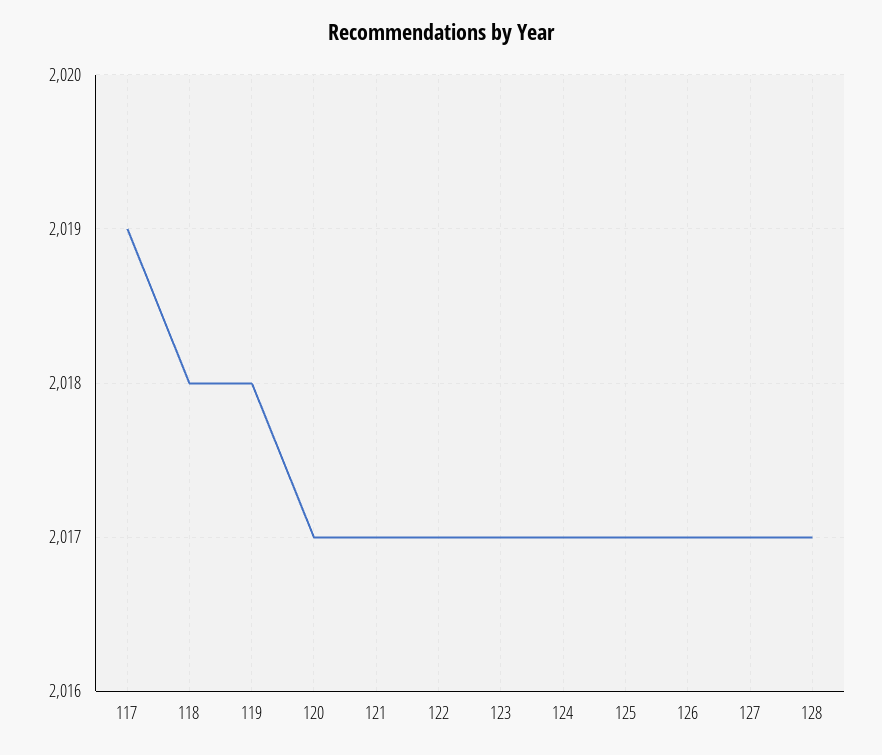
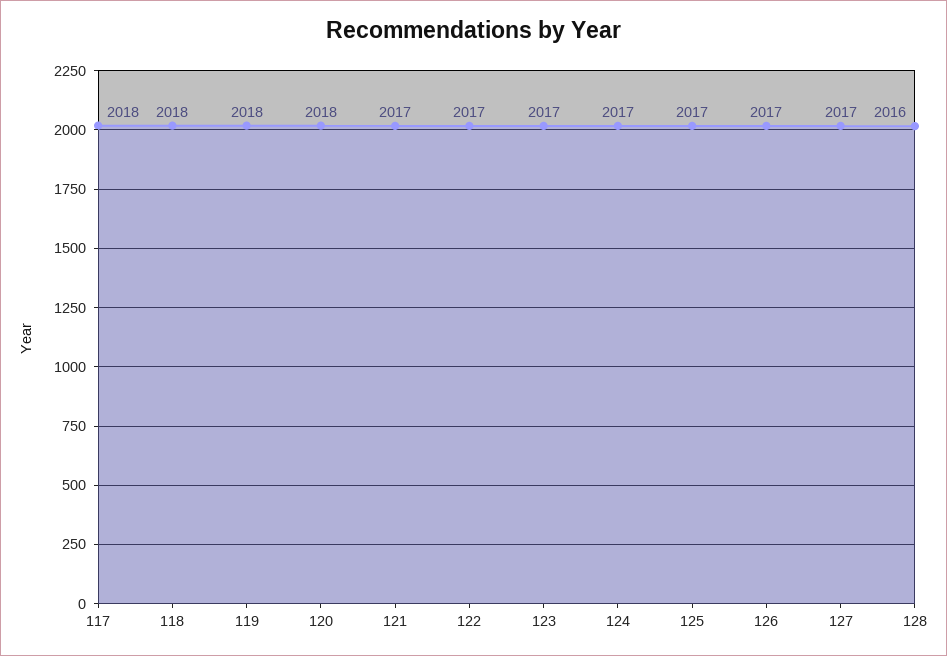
117: 2019 -> 2018
120: 2017 -> 2018
128: 2017 -> 2016

